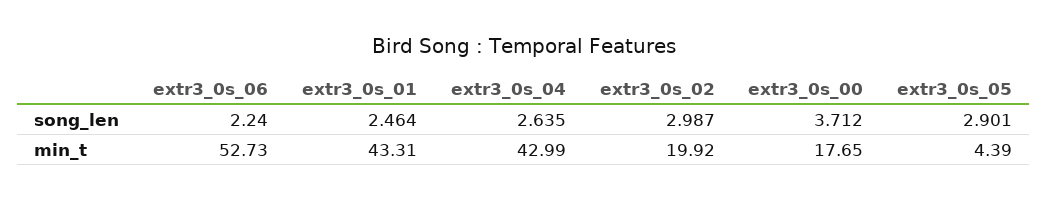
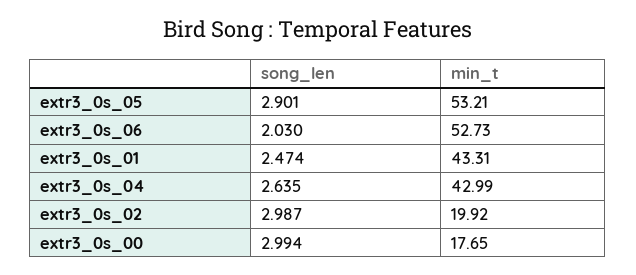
extr3_0s_06, song_len: 2.24 -> 2.03
extr3_0s_01, song_len: 2.464 -> 2.474
extr3_0s_00, song_len: 3.712 -> 2.994
extr3_0s_05, min_t: 4.39 -> 53.21

